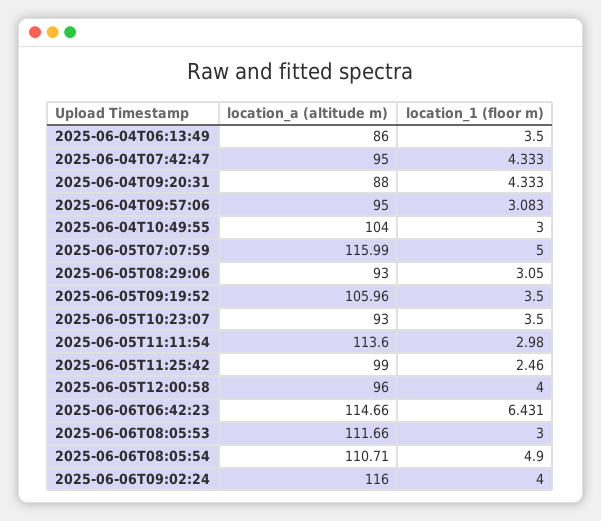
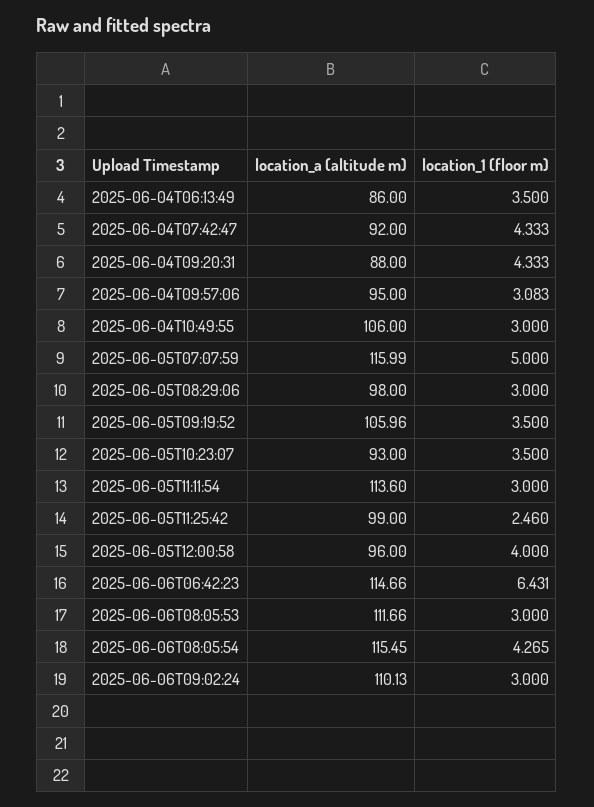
location_a (altitude m), 2025-06-04T07:42:47: 95 -> 92
location_a (altitude m), 2025-06-04T10:49:55: 104 -> 106
location_a (altitude m), 2025-06-05T08:29:06: 93 -> 98
location_1 (floor m), 2025-06-05T08:29:06: 3.05 -> 3
location_1 (floor m), 2025-06-05T11:11:54: 2.98 -> 3
location_a (altitude m), 2025-06-06T08:05:54: 110.71 -> 115.45
location_1 (floor m), 2025-06-06T08:05:54: 4.9 -> 4.265
location_a (altitude m), 2025-06-06T09:02:24: 116 -> 110.13
location_1 (floor m), 2025-06-06T09:02:24: 4 -> 3

